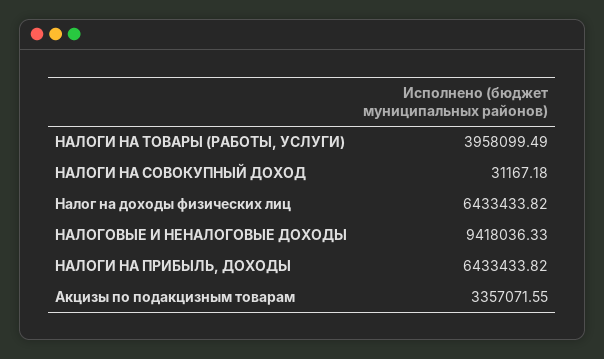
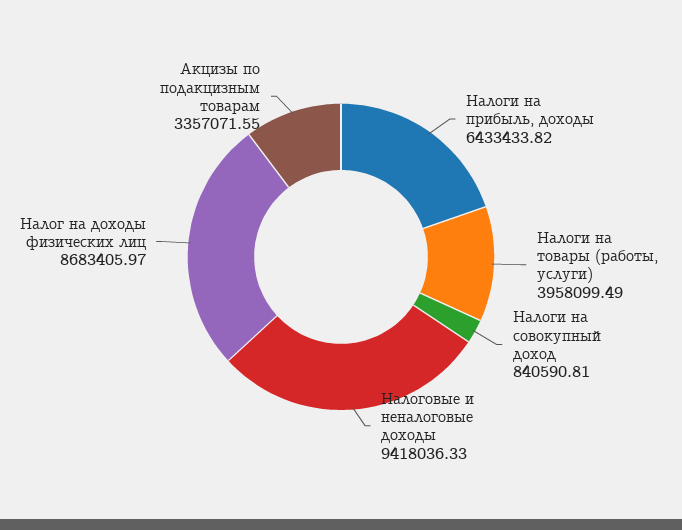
НАЛОГИ НА СОВОКУПНЫЙ ДОХОД: 31167.18 -> 840590.81
Налог на доходы физических лиц: 6433433.82 -> 8683405.97

